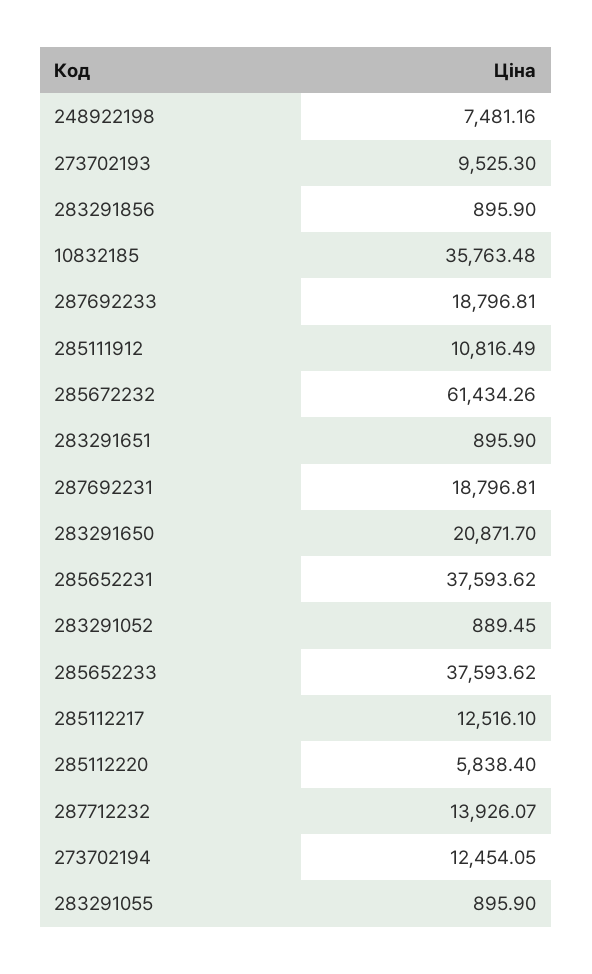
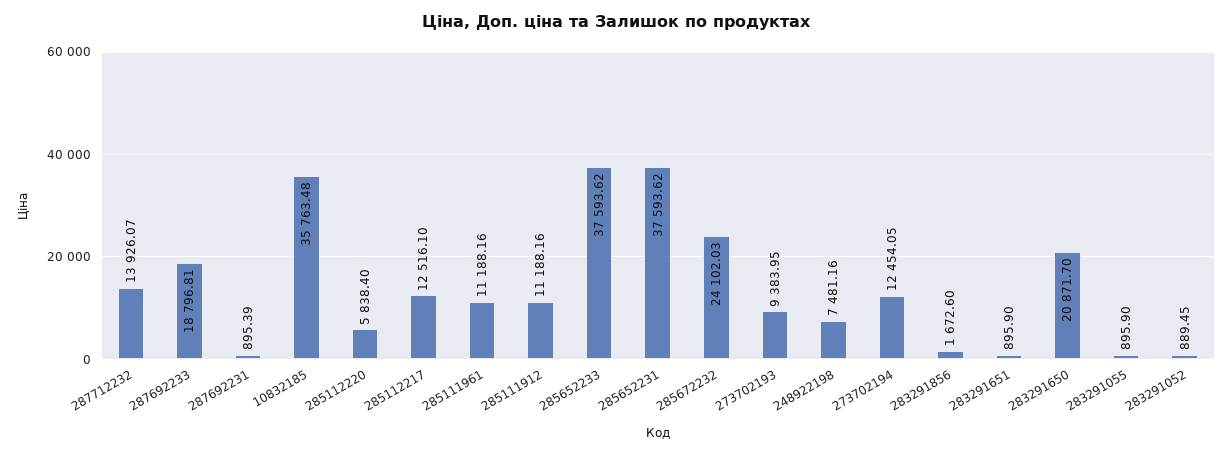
273702193: 9525.3 -> 9383.95
283291856: 895.9 -> 1672.6
285111912: 10816.49 -> 11188.16
285672232: 61434.26 -> 24102.03
287692231: 18796.81 -> 895.39
285111961: none -> 11188.16

